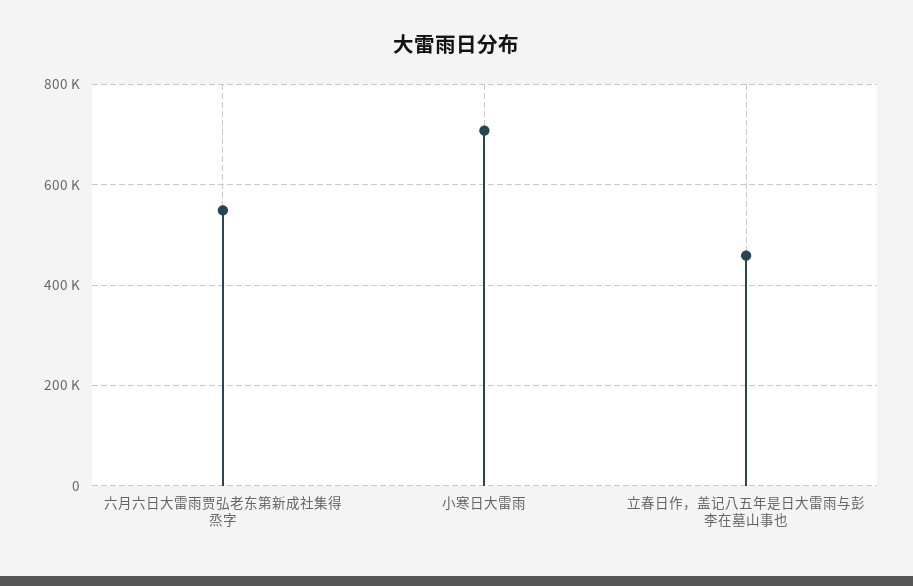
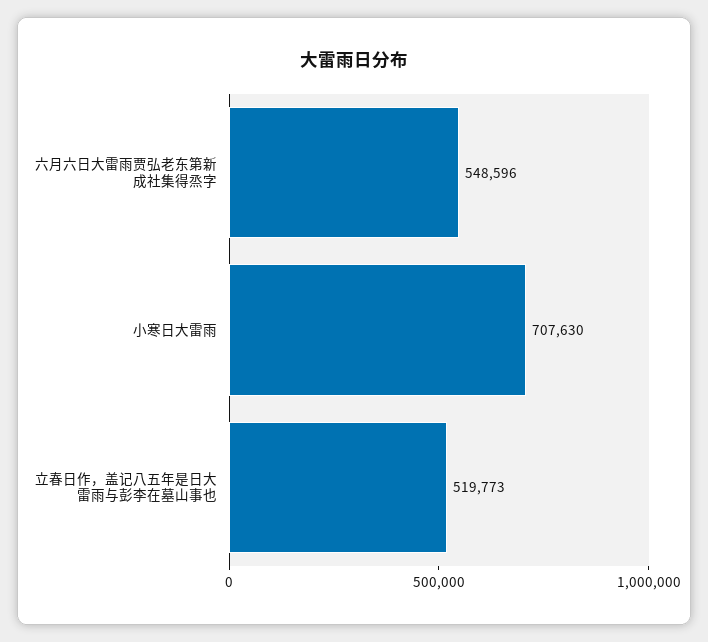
立春日作，盖记八五年是日大雷雨与彭李在墓山事也: 460000 -> 519773

